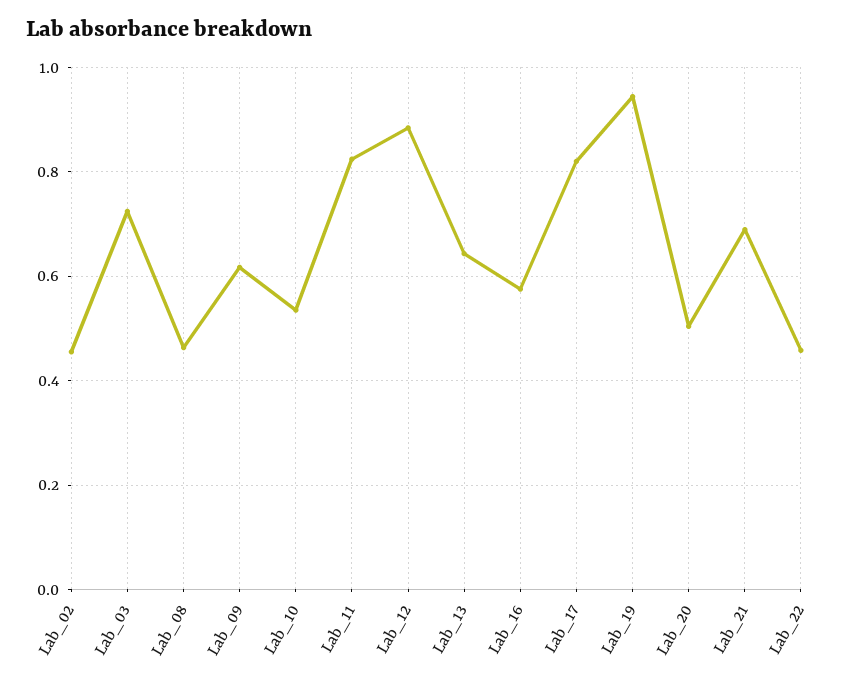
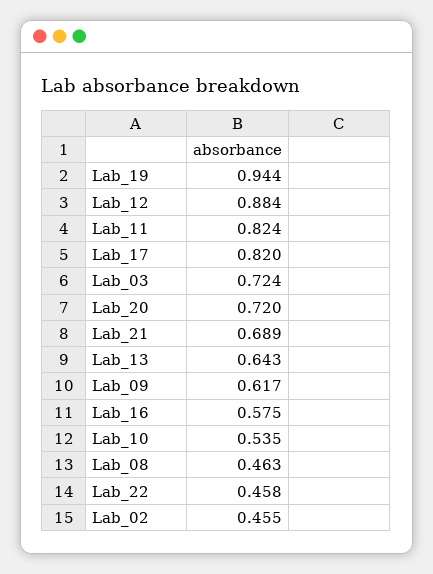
Lab_20: 0.5 -> 0.72

